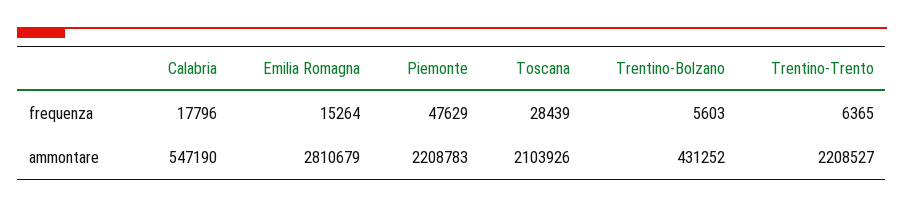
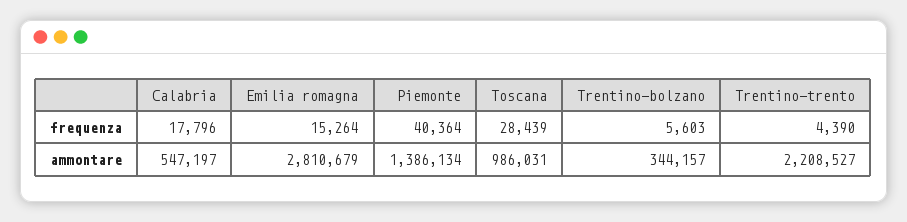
Piemonte, frequenza: 47629 -> 40364
Trentino-Trento, frequenza: 6365 -> 4390
Calabria, ammontare: 547190 -> 547197
Piemonte, ammontare: 2208783 -> 1386134
Toscana, ammontare: 2103926 -> 986031
Trentino-Bolzano, ammontare: 431252 -> 344157

